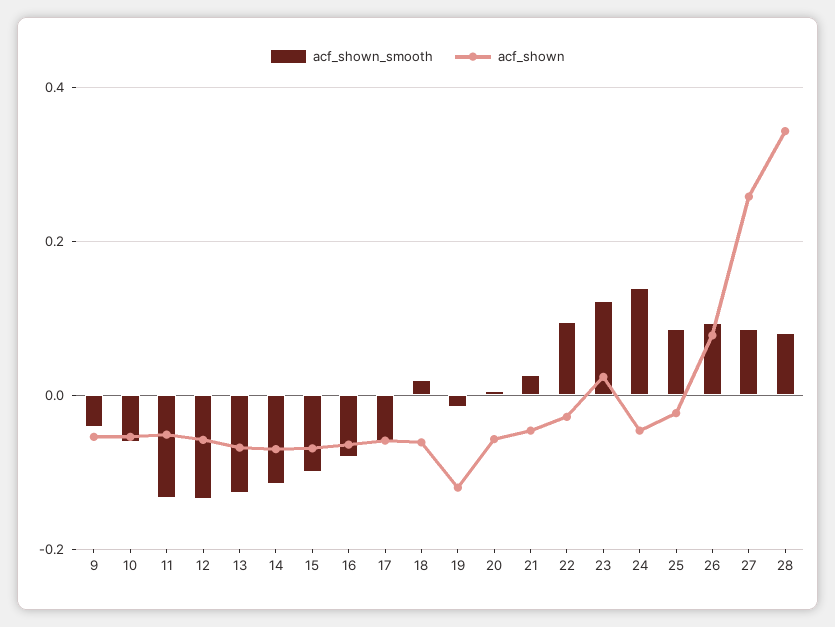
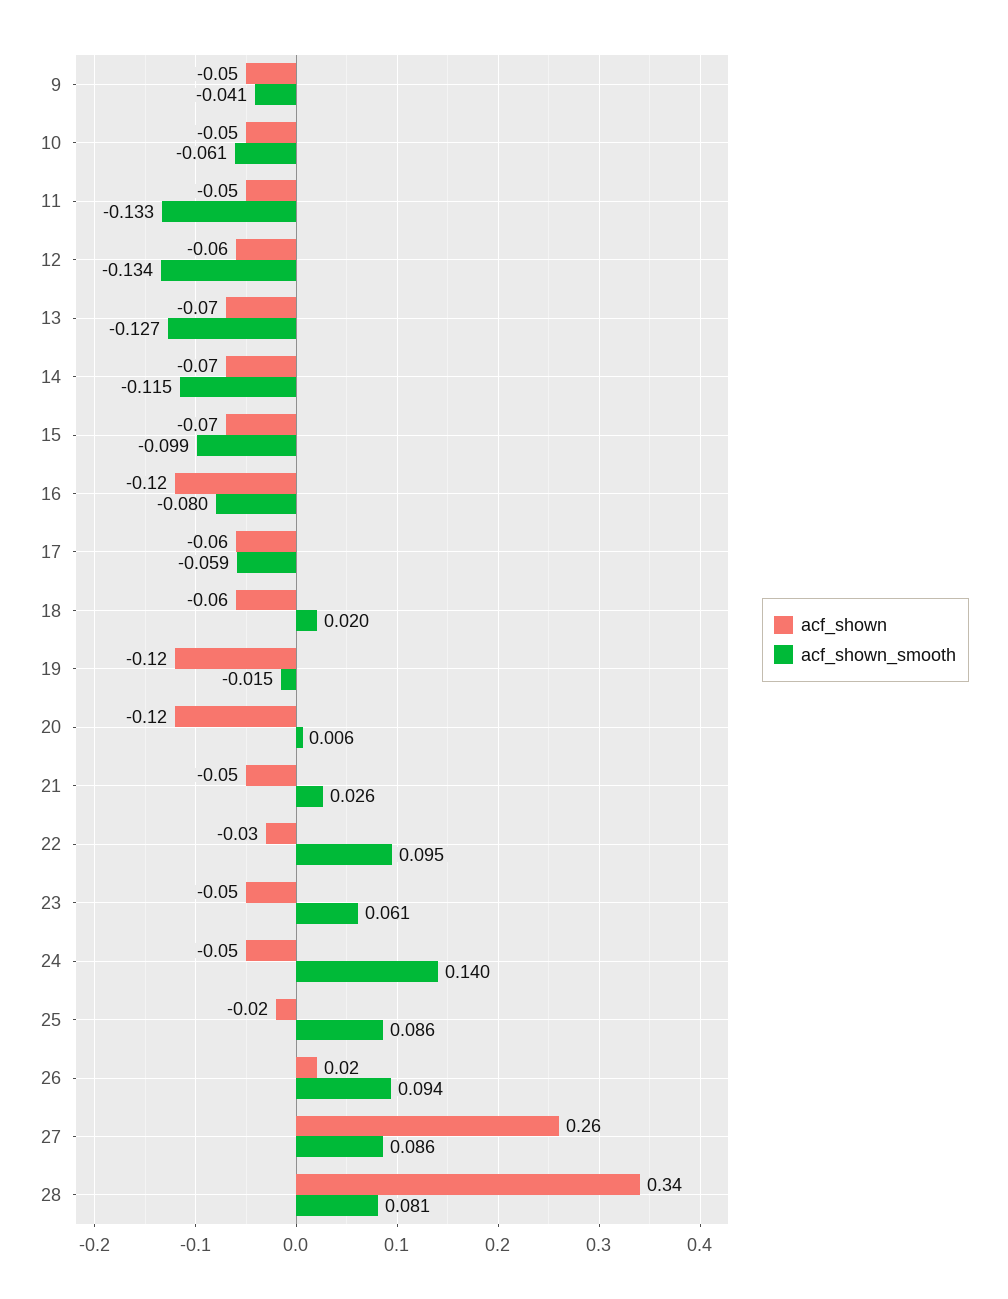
acf_shown, 16: -0.06 -> -0.12
acf_shown, 20: -0.06 -> -0.12
acf_shown_smooth, 23: 0.12 -> 0.061
acf_shown, 23: 0.02 -> -0.05
acf_shown, 26: 0.08 -> 0.02

